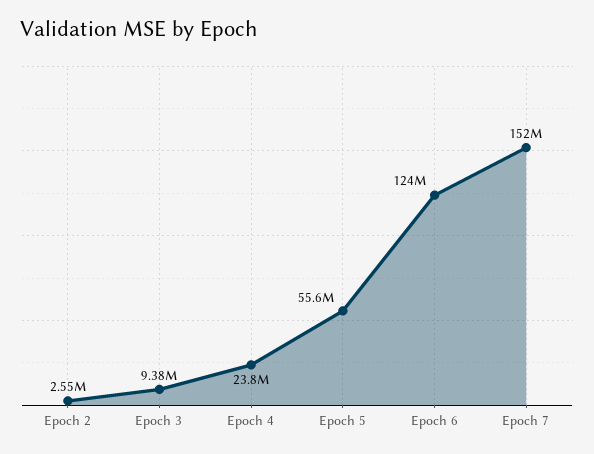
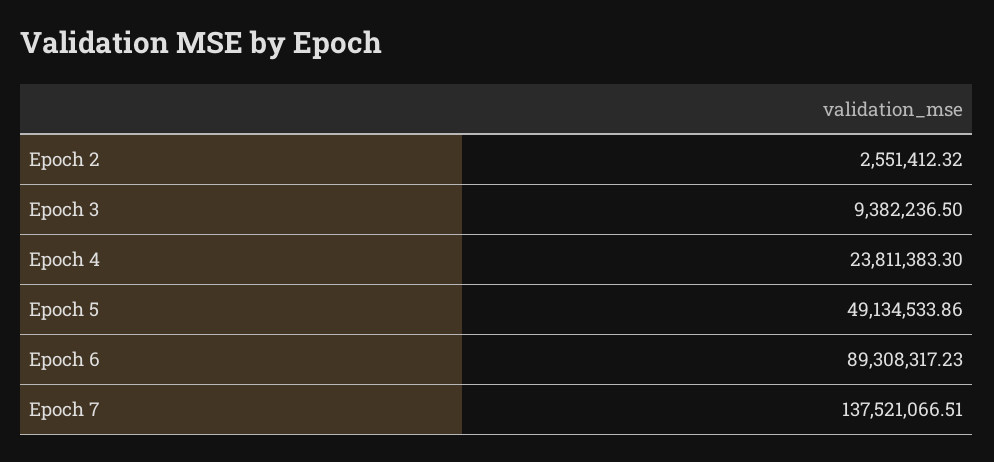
Epoch 5: 55600000 -> 49134533.86
Epoch 6: 124000000 -> 89308317.23
Epoch 7: 152000000 -> 137521066.51

